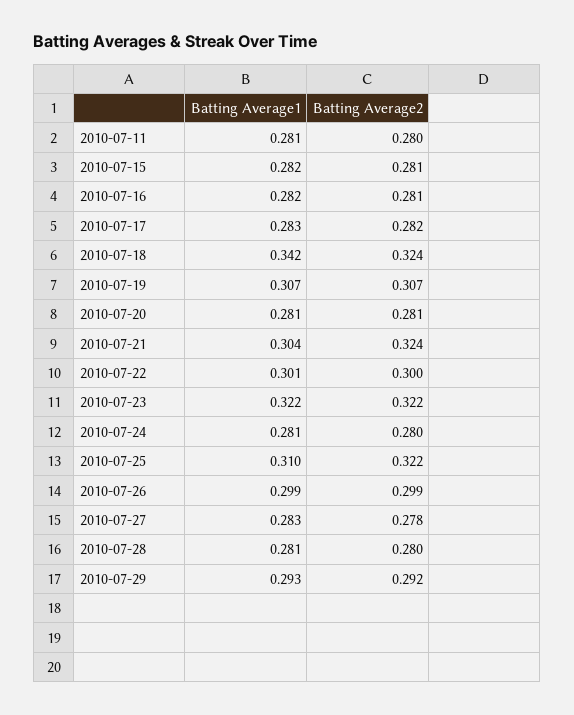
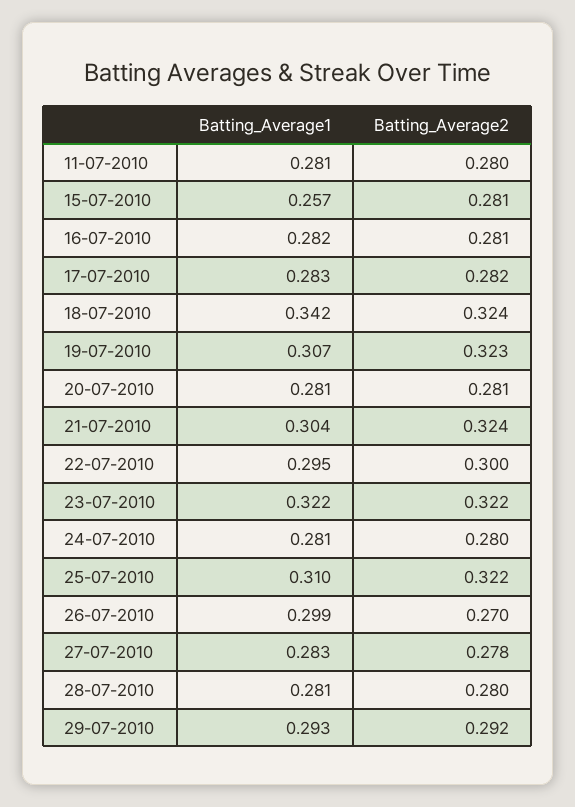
Batting Average1, 2010-07-15: 0.282 -> 0.257
Batting Average2, 2010-07-19: 0.307 -> 0.323
Batting Average1, 2010-07-22: 0.301 -> 0.295
Batting Average2, 2010-07-26: 0.299 -> 0.27

